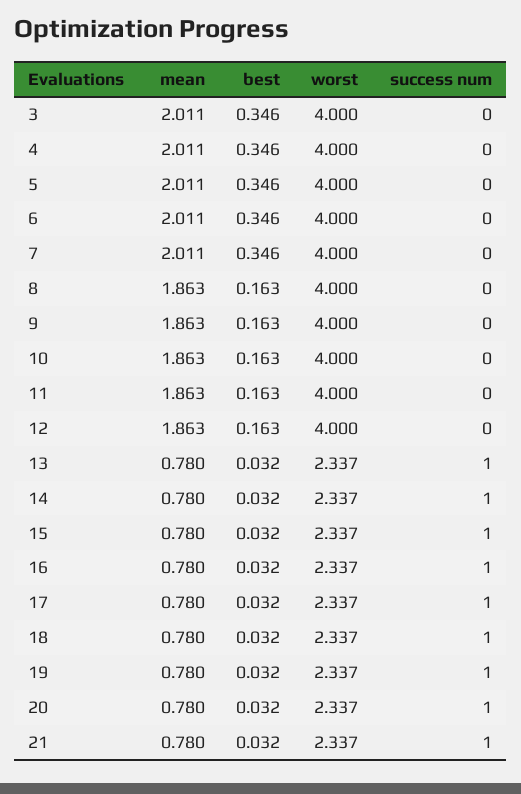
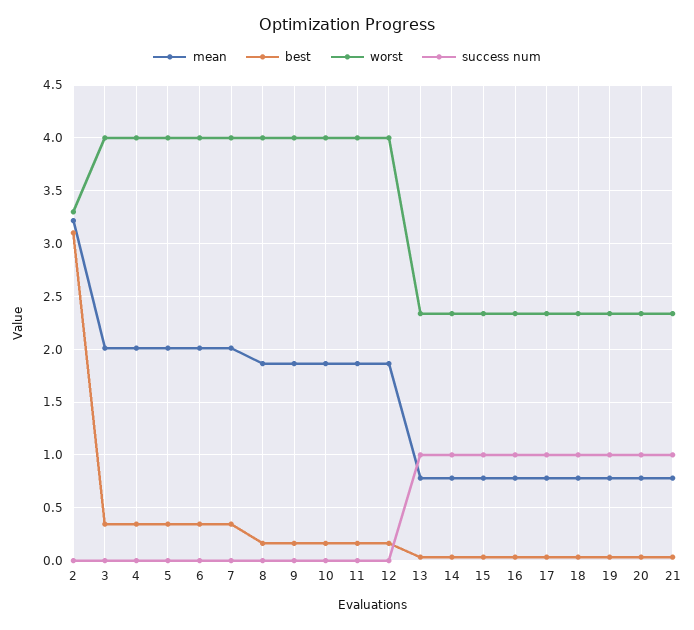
mean, 2: none -> 3.2
best, 2: none -> 3.1
worst, 2: none -> 3.3
success num, 2: none -> 0

